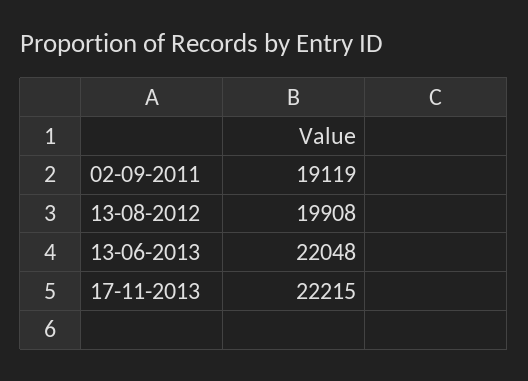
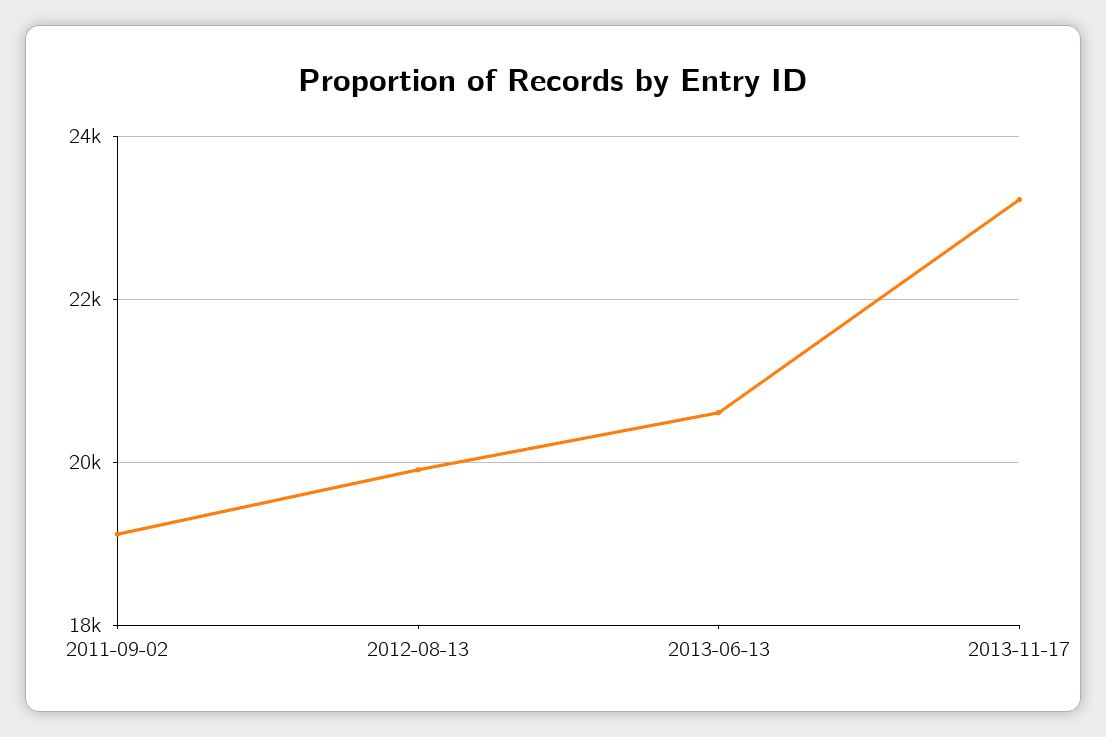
13-06-2013: 22048 -> 20600
17-11-2013: 22215 -> 23200

